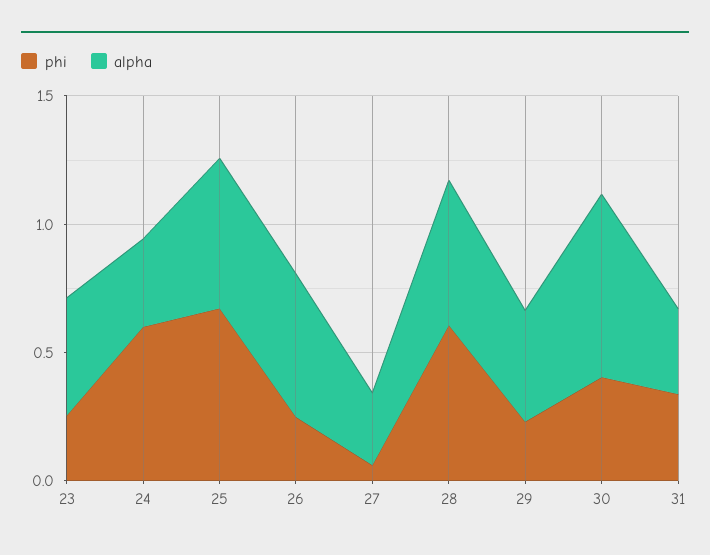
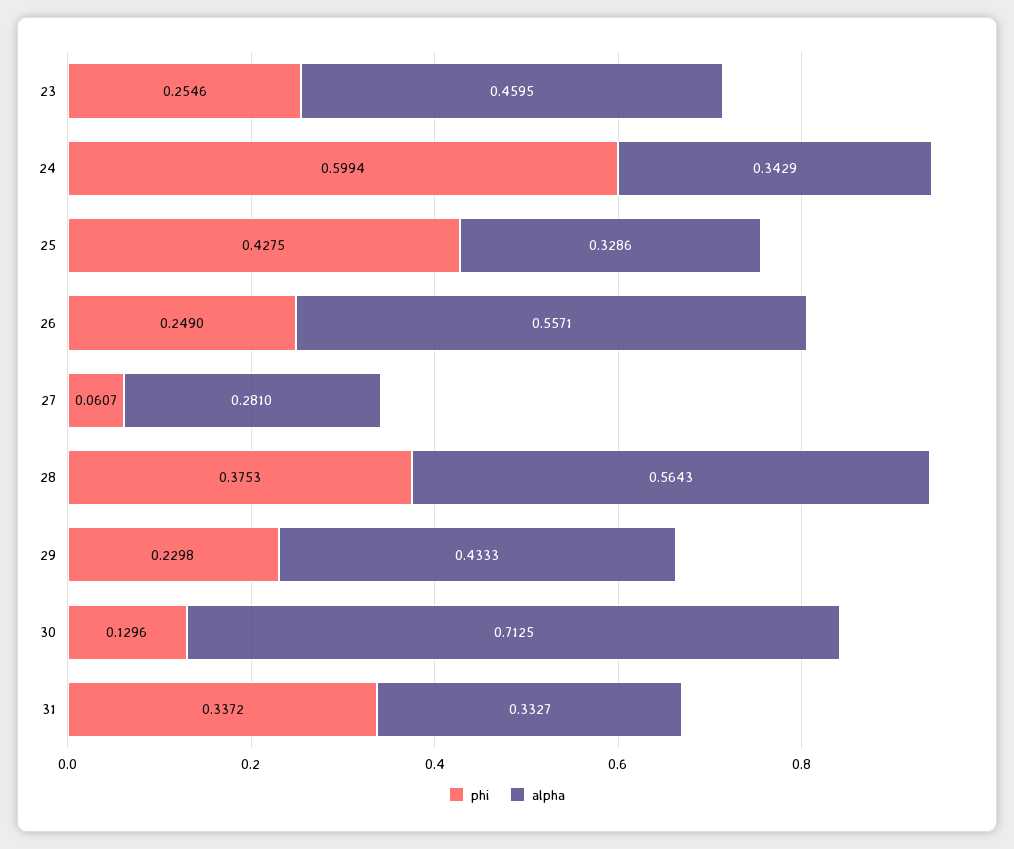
phi, 25: 0.7 -> 0.4275
alpha, 25: 0.6 -> 0.3286
phi, 28: 0.6 -> 0.3753
phi, 30: 0.4 -> 0.1296

